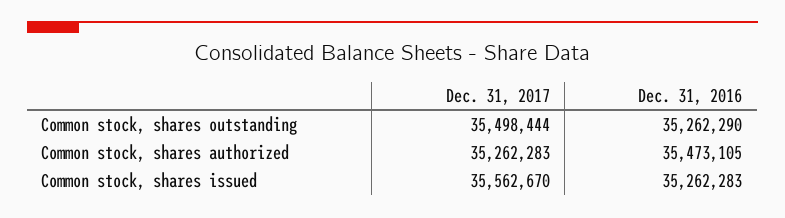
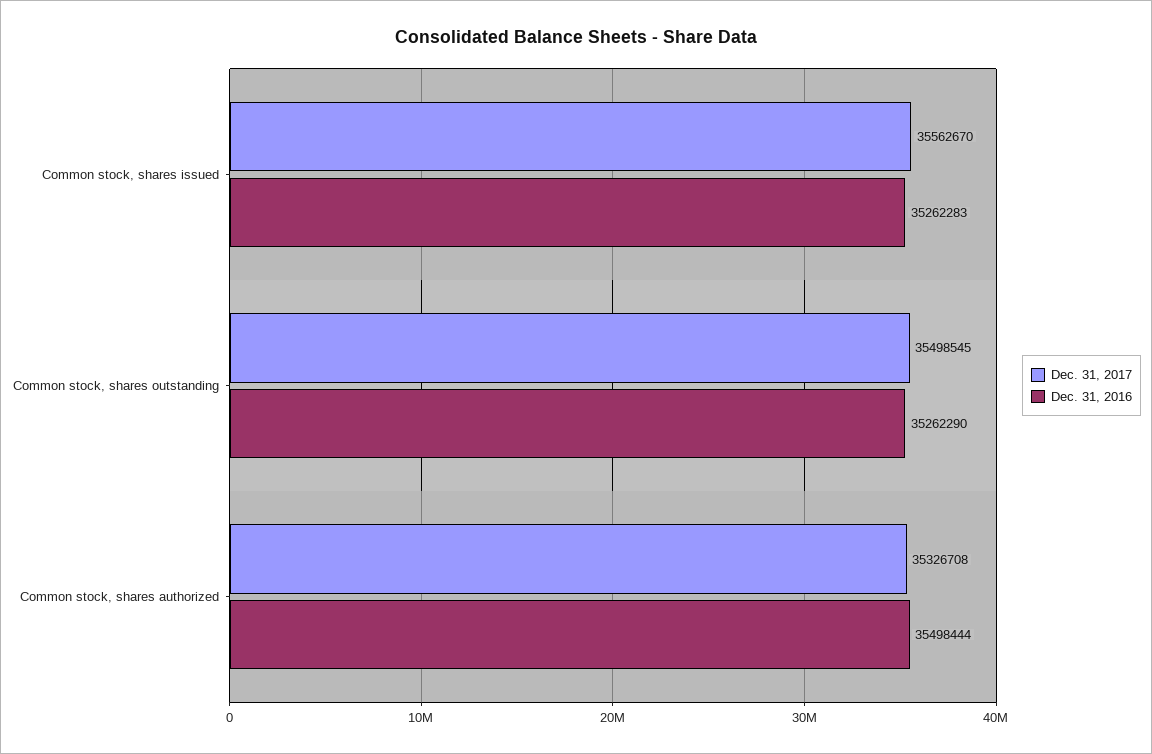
Dec. 31, 2017, Common stock, shares outstanding: 35498444 -> 35498545
Dec. 31, 2017, Common stock, shares authorized: 35262283 -> 35326708
Dec. 31, 2016, Common stock, shares authorized: 35473105 -> 35498444

